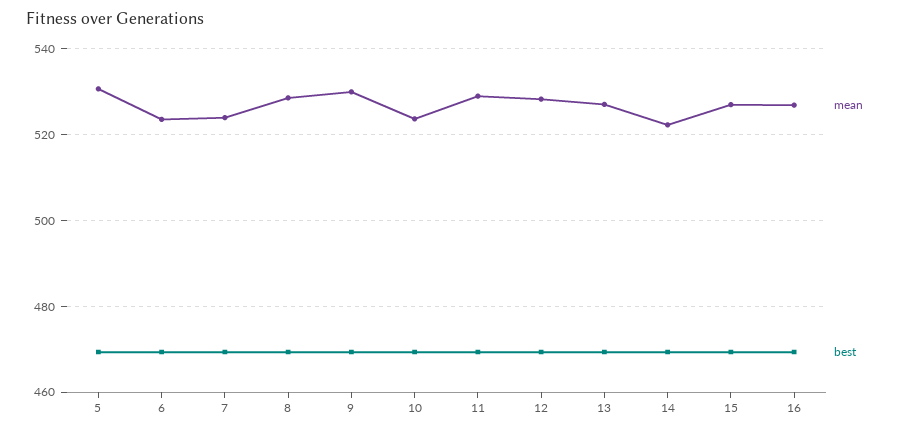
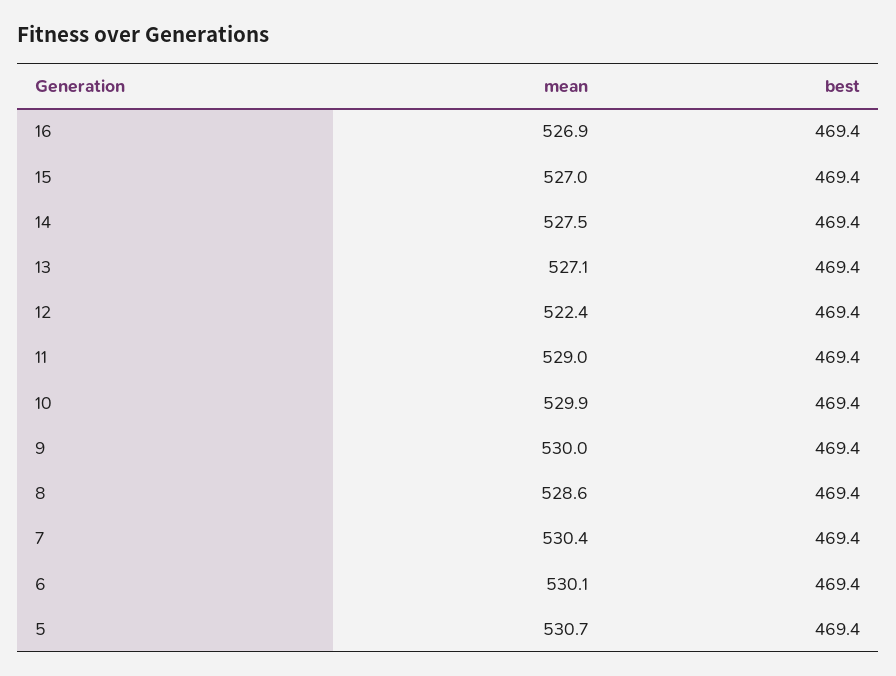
mean, 6: 524 -> 530.1
mean, 7: 524 -> 530.4
mean, 10: 524 -> 529.9
mean, 12: 528 -> 522.4
mean, 14: 522 -> 527.5

